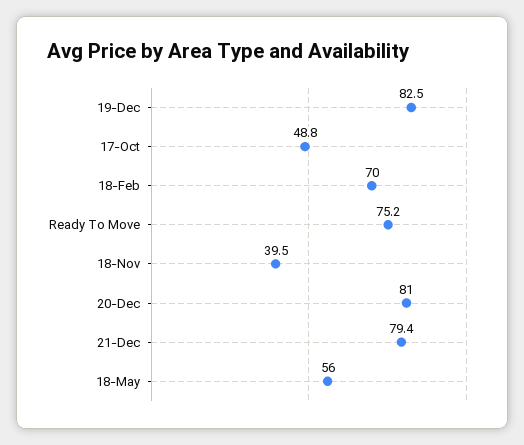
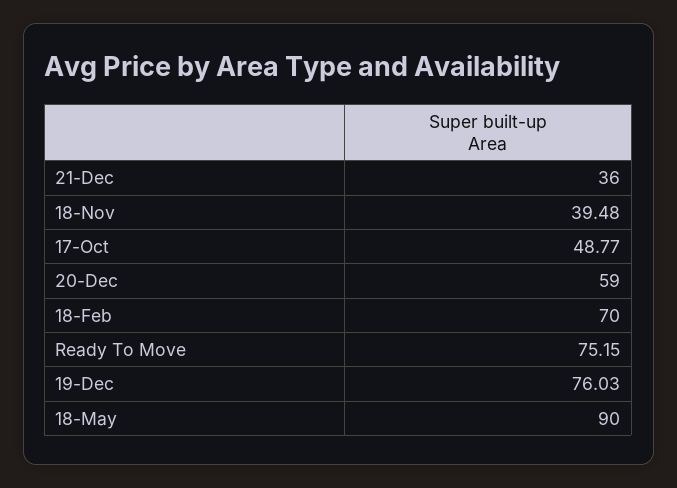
19-Dec: 82.5 -> 76.03
20-Dec: 81 -> 59
21-Dec: 79.4 -> 36
18-May: 56 -> 90

